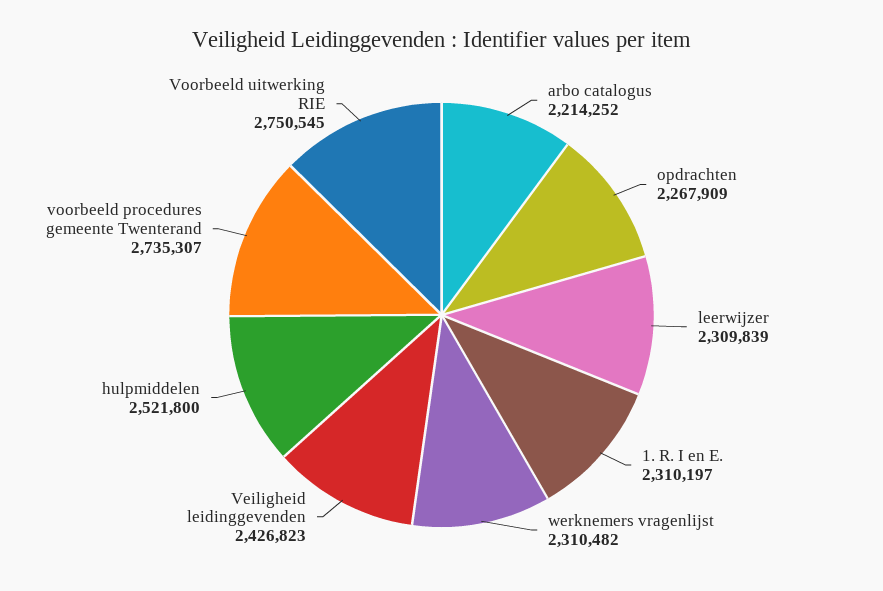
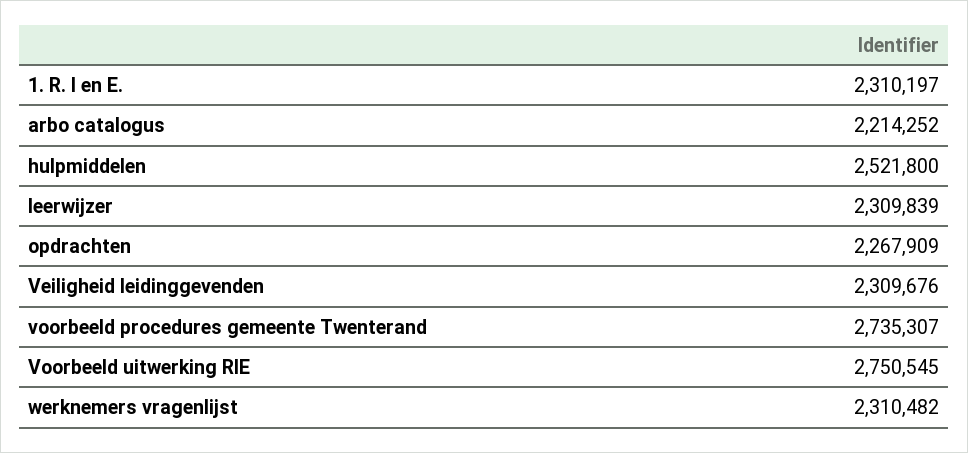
Veiligheid leidinggevenden: 2426823 -> 2309676

